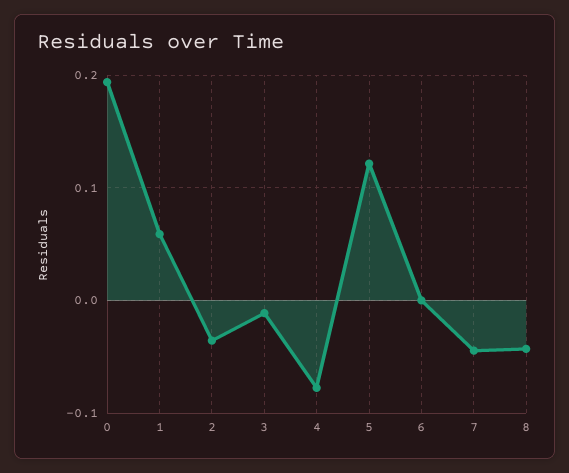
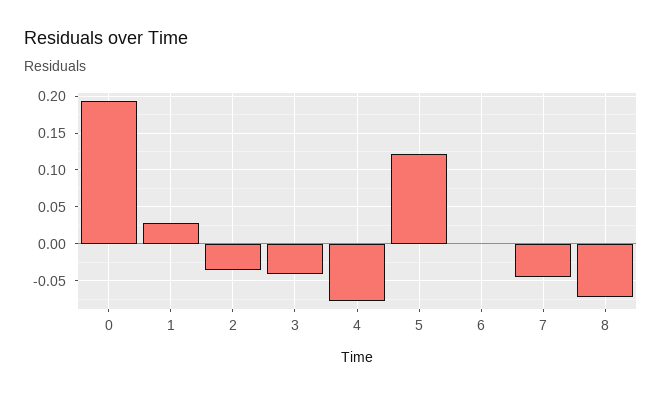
1: 0.06 -> 0.03
3: -0.01 -> -0.04
8: -0.04 -> -0.07

